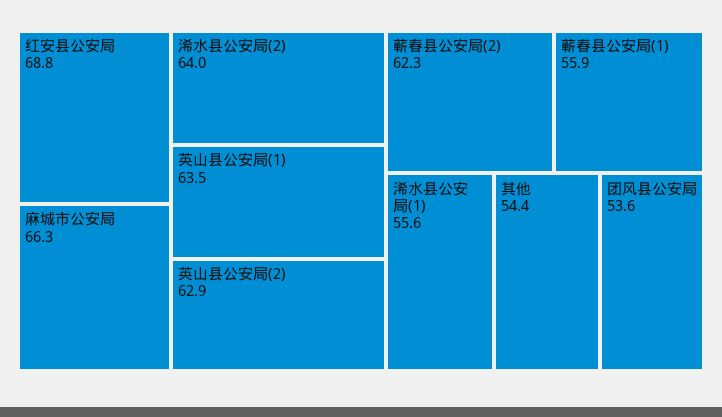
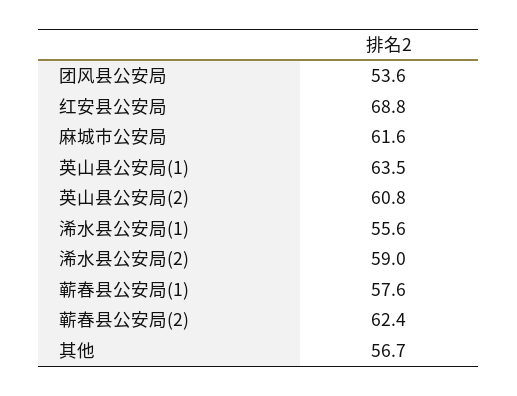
麻城市公安局: 66.3 -> 61.6
浠水县公安局(2): 64 -> 59
英山县公安局(2): 62.9 -> 60.8
蕲春县公安局(2): 62.3 -> 62.4
蕲春县公安局(1): 55.9 -> 57.6
其他: 54.4 -> 56.7

